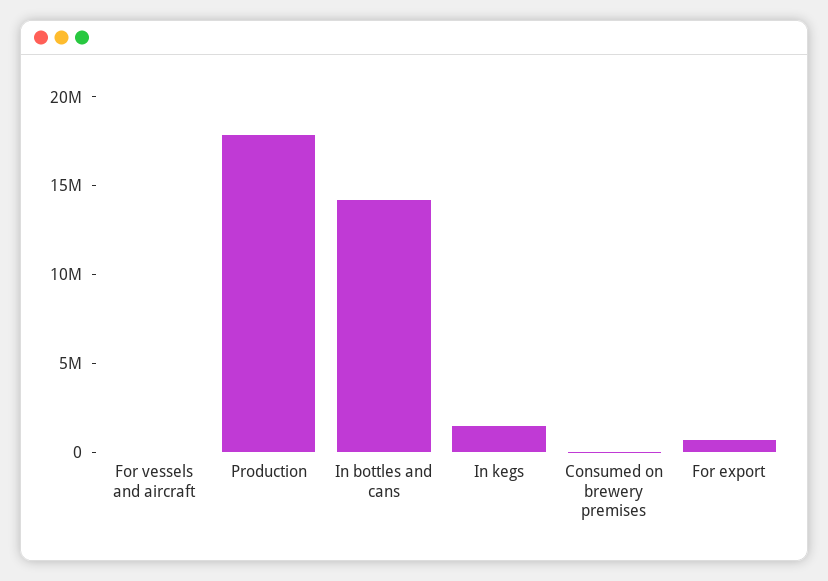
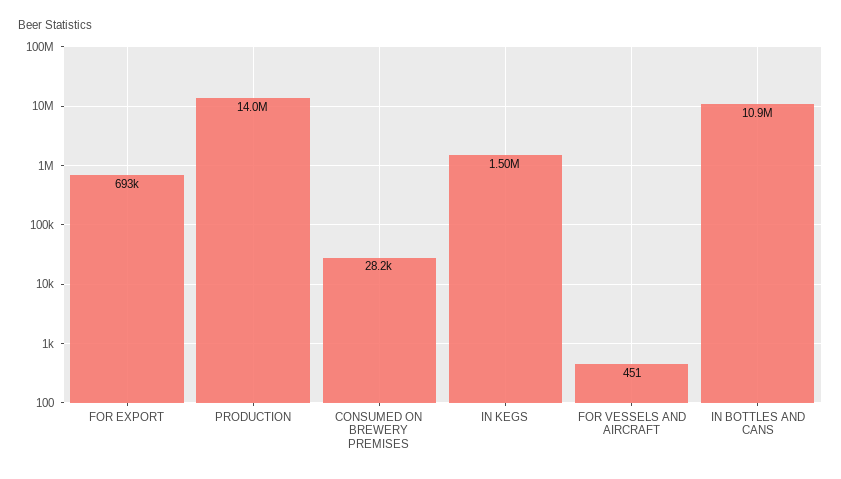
Production: 18000000 -> 14000000
In bottles and cans: 14000000 -> 10900000

